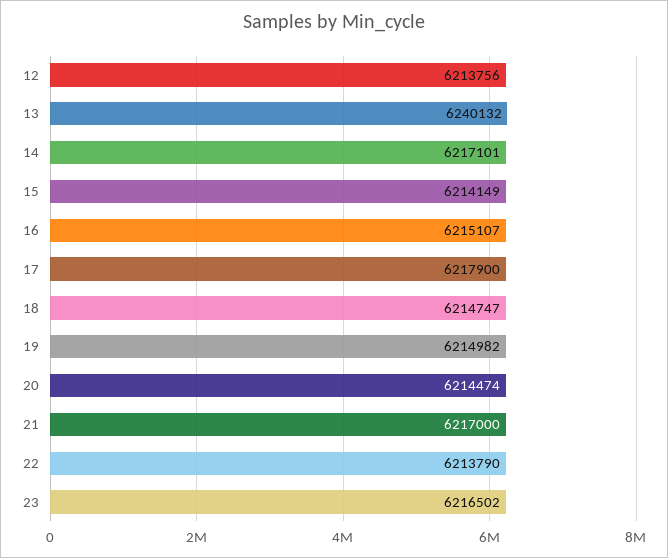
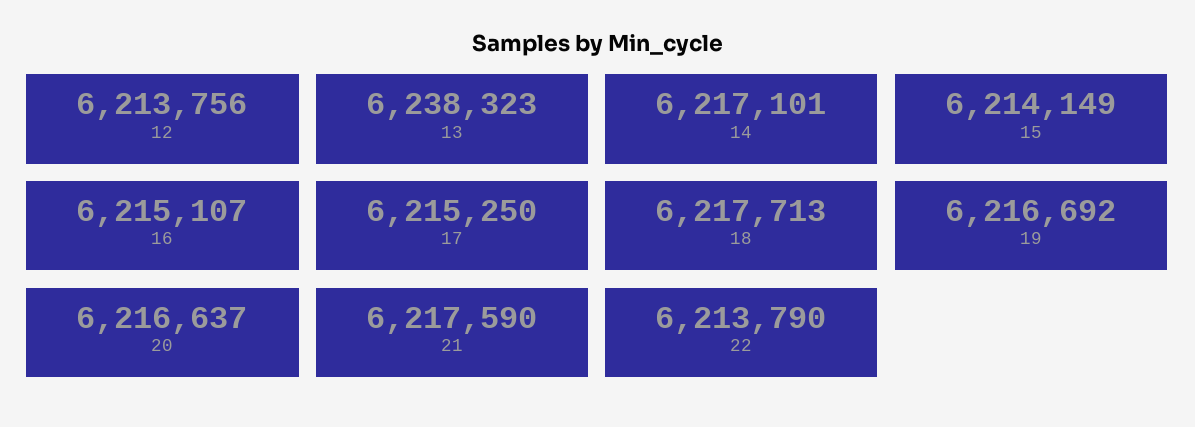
13: 6240132 -> 6238323
17: 6217900 -> 6215250
18: 6214747 -> 6217713
19: 6214982 -> 6216692
20: 6214474 -> 6216637
21: 6217000 -> 6217590
23: 6216502 -> none

